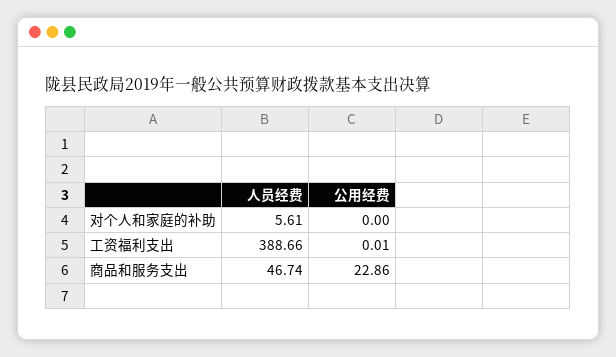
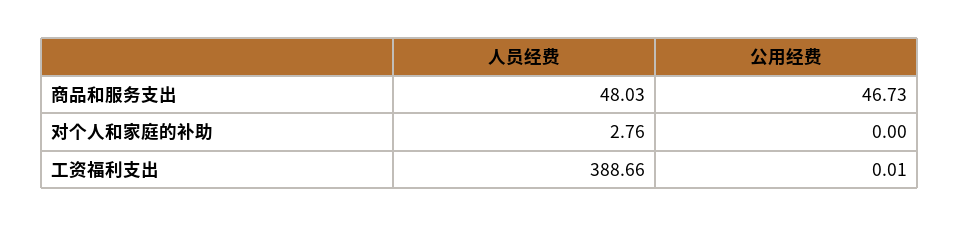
人员经费, 对个人和家庭的补助: 5.61 -> 2.76
人员经费, 商品和服务支出: 46.74 -> 48.03
公用经费, 商品和服务支出: 22.86 -> 46.73

